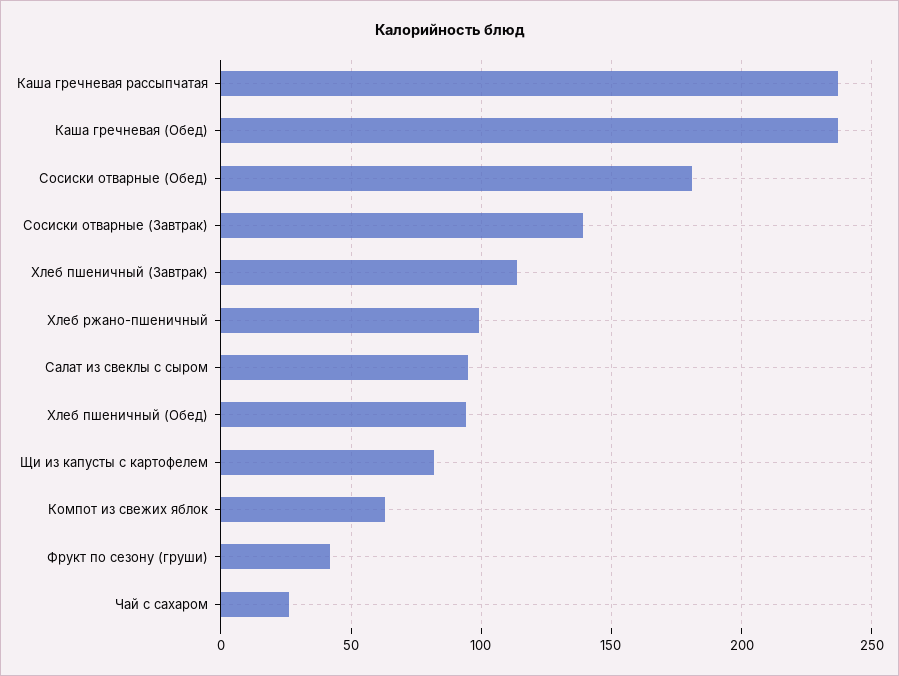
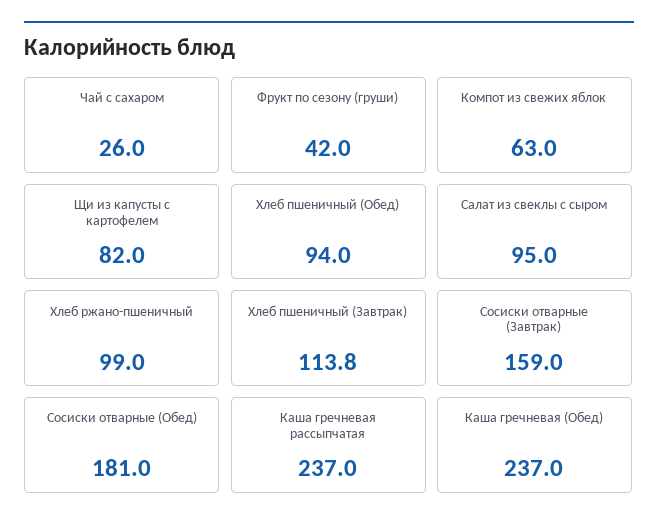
Сосиски отварные (Завтрак): 140 -> 159

